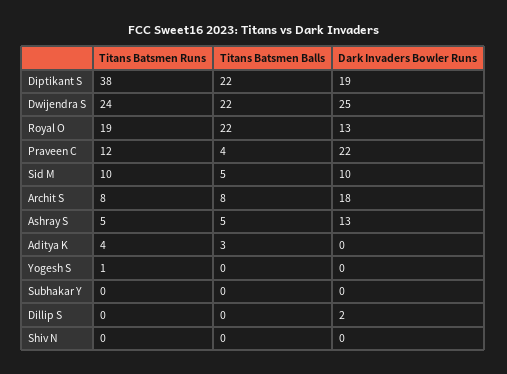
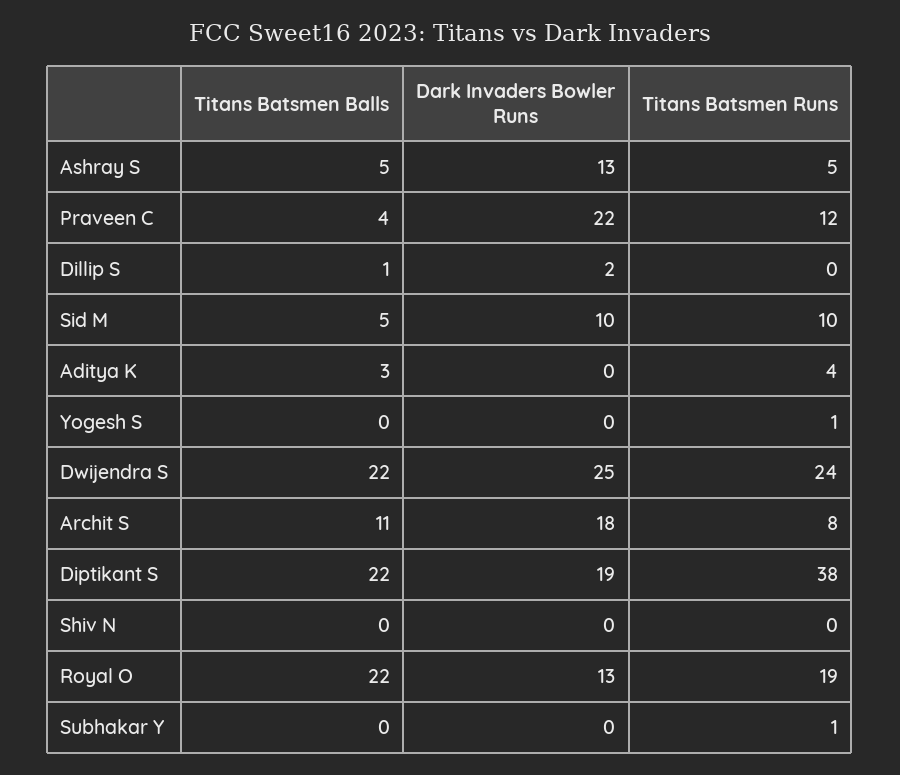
Titans Batsmen Balls, Archit S: 8 -> 11
Titans Batsmen Runs, Subhakar Y: 0 -> 1
Titans Batsmen Balls, Dillip S: 0 -> 1

